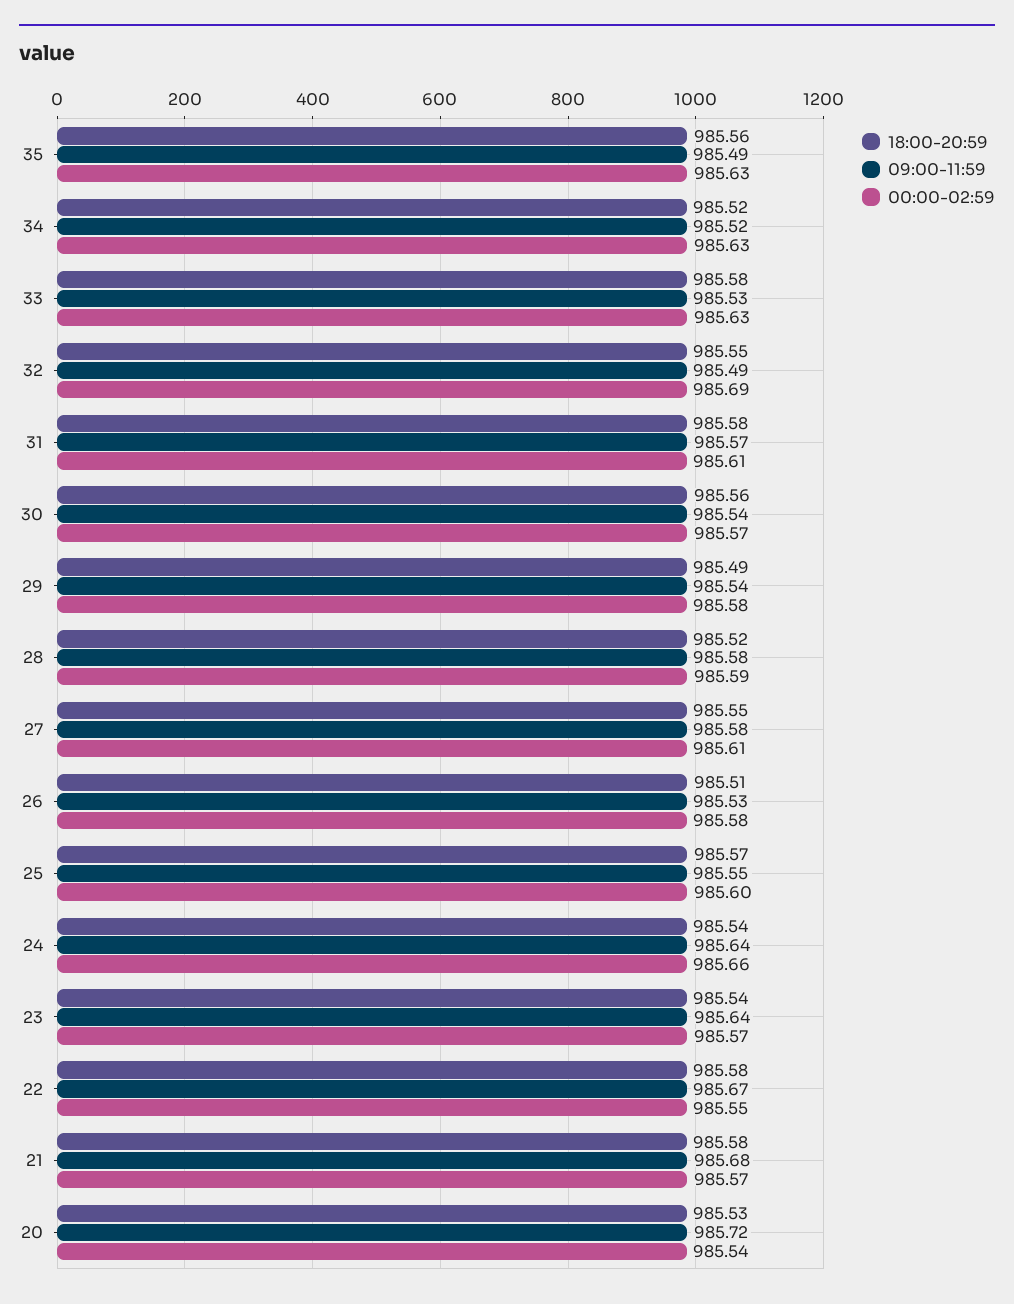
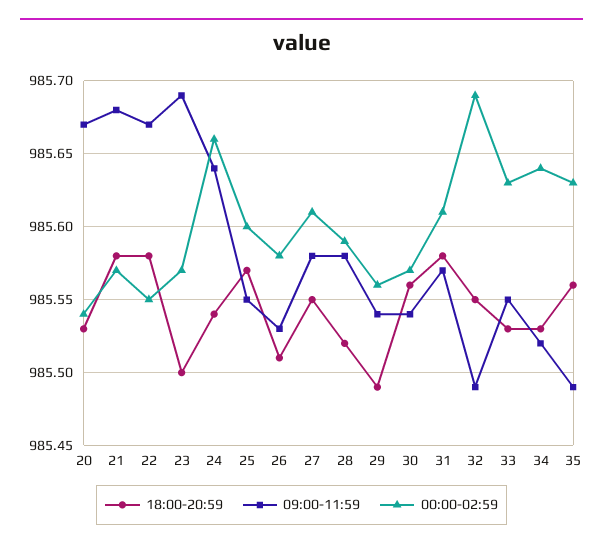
18:00-20:59, 34: 985.52 -> 985.53
00:00-02:59, 34: 985.63 -> 985.64
18:00-20:59, 33: 985.58 -> 985.53
09:00-11:59, 33: 985.53 -> 985.55
00:00-02:59, 29: 985.58 -> 985.56
18:00-20:59, 23: 985.54 -> 985.5
09:00-11:59, 23: 985.64 -> 985.69
09:00-11:59, 20: 985.72 -> 985.67

